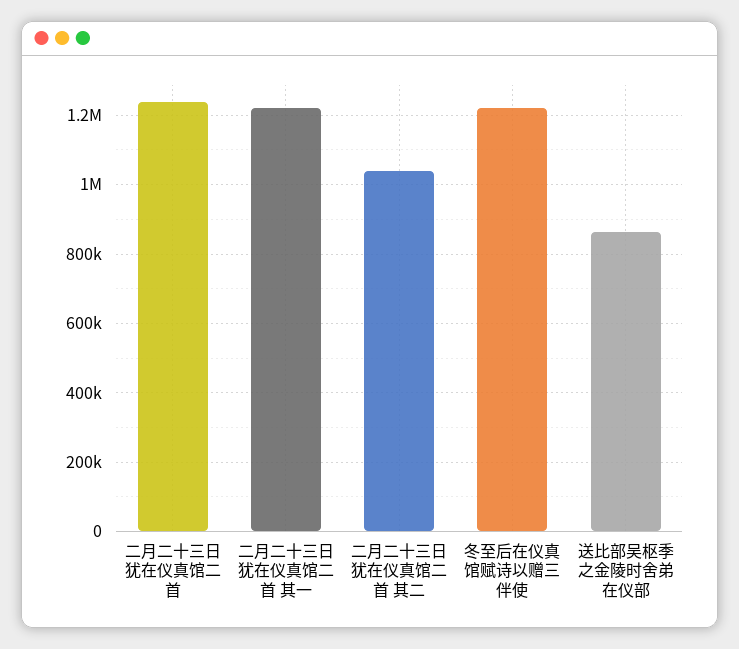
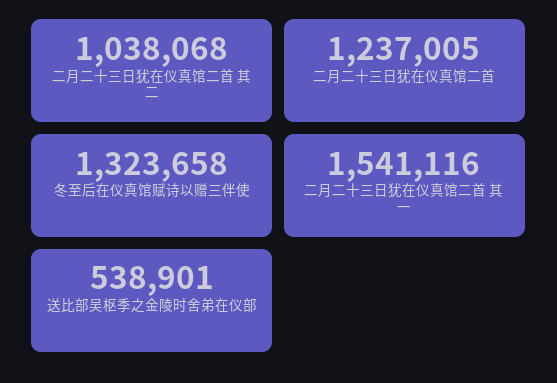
二月二十三日犹在仪真馆二首 其一: 1220000 -> 1541116
冬至后在仪真馆赋诗以赠三伴使: 1220000 -> 1323658
送比部吴枢季之金陵时舍弟在仪部: 860000 -> 538901

